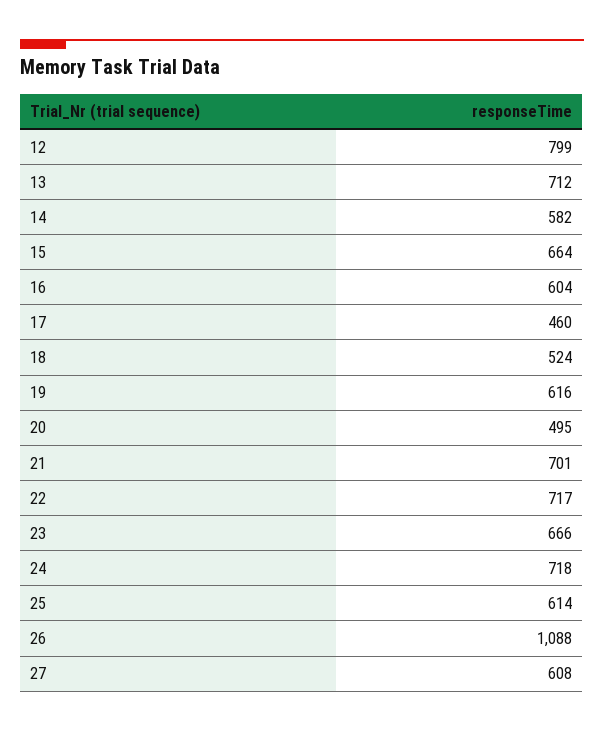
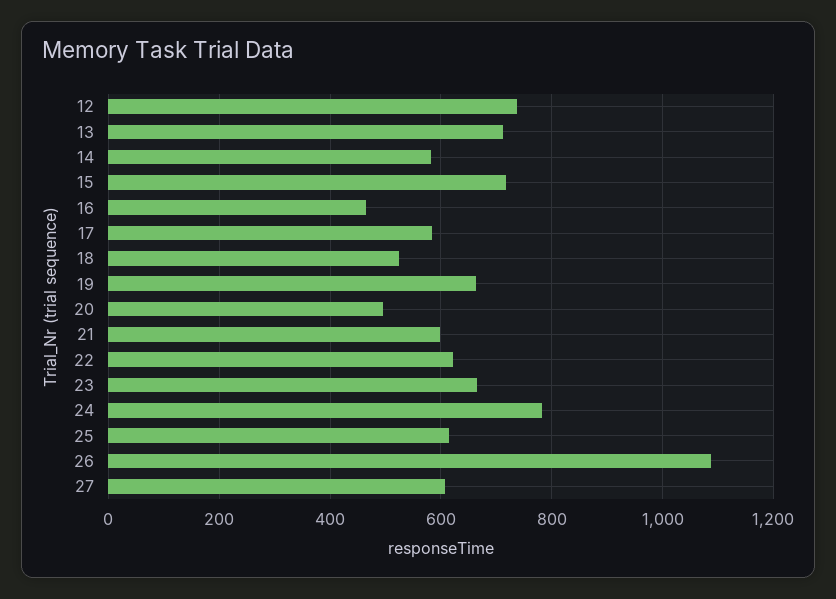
12: 799 -> 740
15: 664 -> 720
16: 604 -> 460
17: 460 -> 580
19: 616 -> 660
21: 701 -> 600
22: 717 -> 620
24: 718 -> 780

